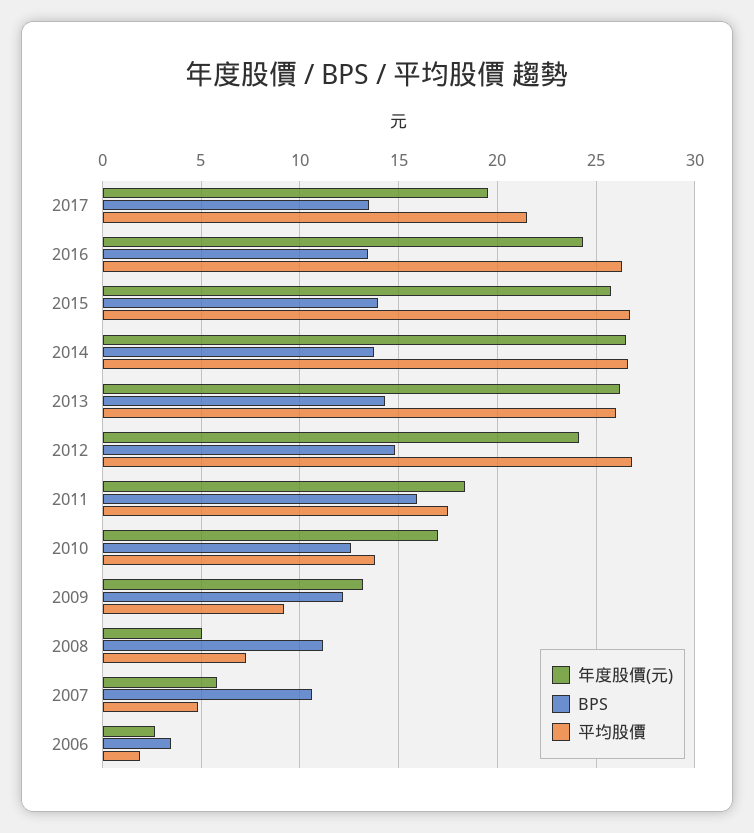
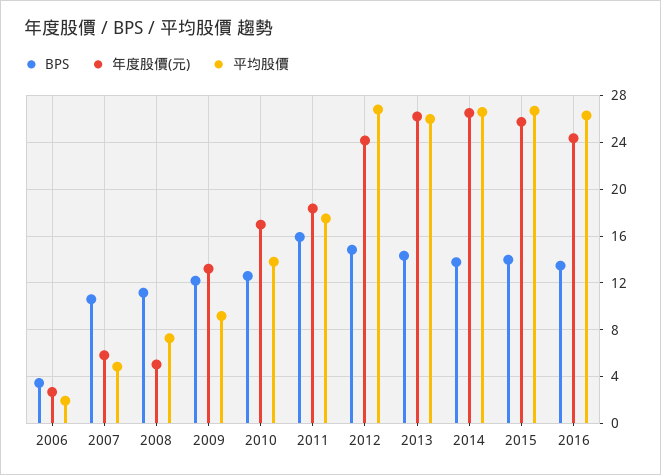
年度股價(元), 2017: 19.5 -> none
BPS, 2017: 13.5 -> none
平均股價, 2017: 21.5 -> none

